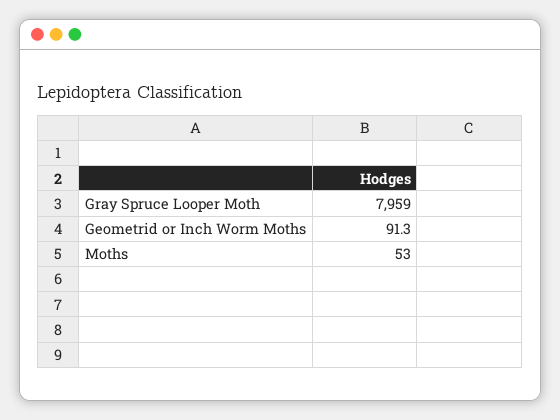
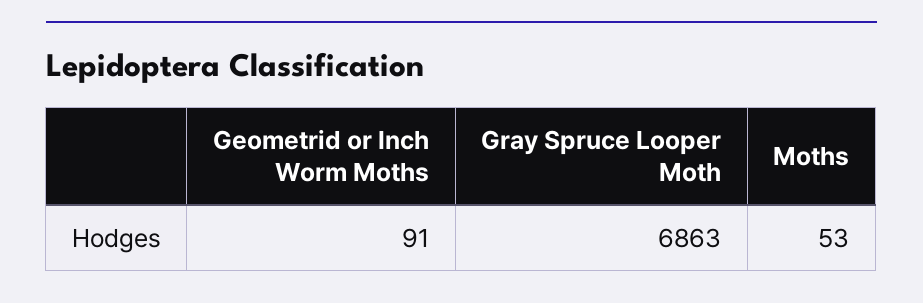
Gray Spruce Looper Moth: 7959 -> 6863

